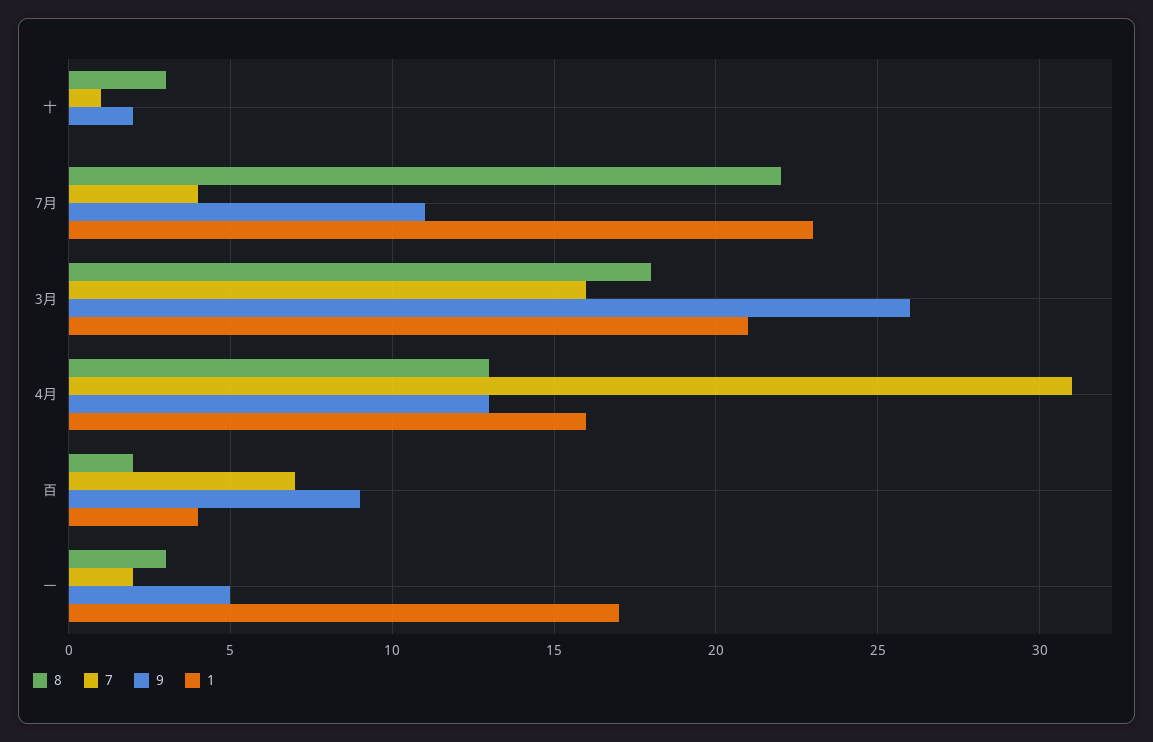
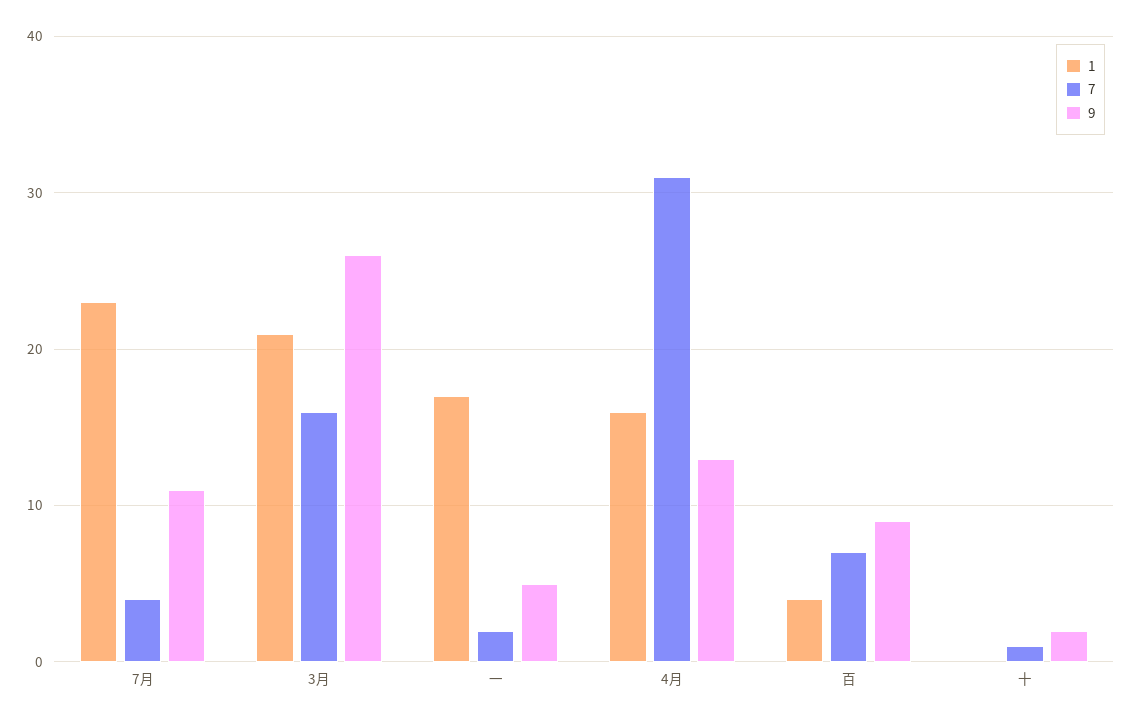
8, 十: 3 -> none
8, 7月: 22 -> none
8, 3月: 18 -> none
8, 4月: 13 -> none
8, 百: 2 -> none
8, 一: 3 -> none

